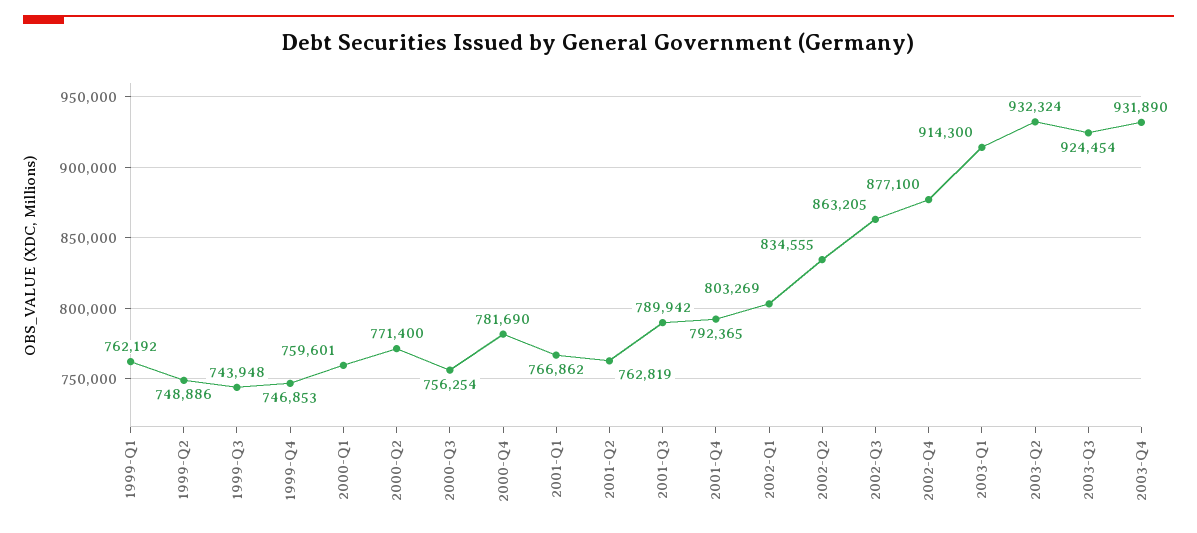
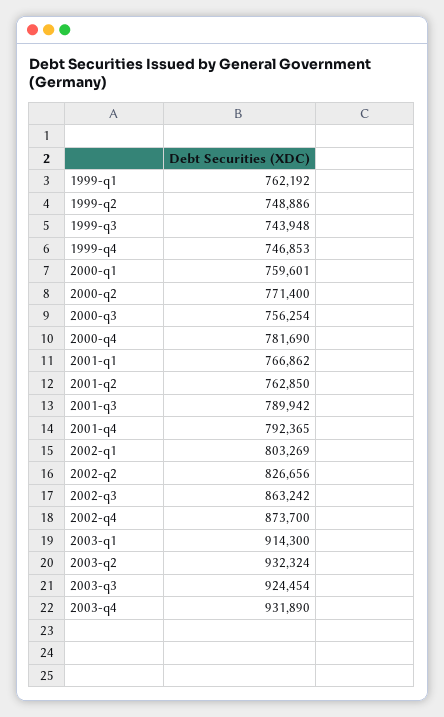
2001-Q2: 762819 -> 762850
2002-Q2: 834555 -> 826656
2002-Q3: 863205 -> 863242
2002-Q4: 877100 -> 873700

